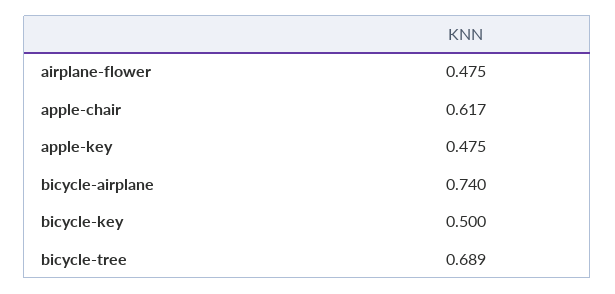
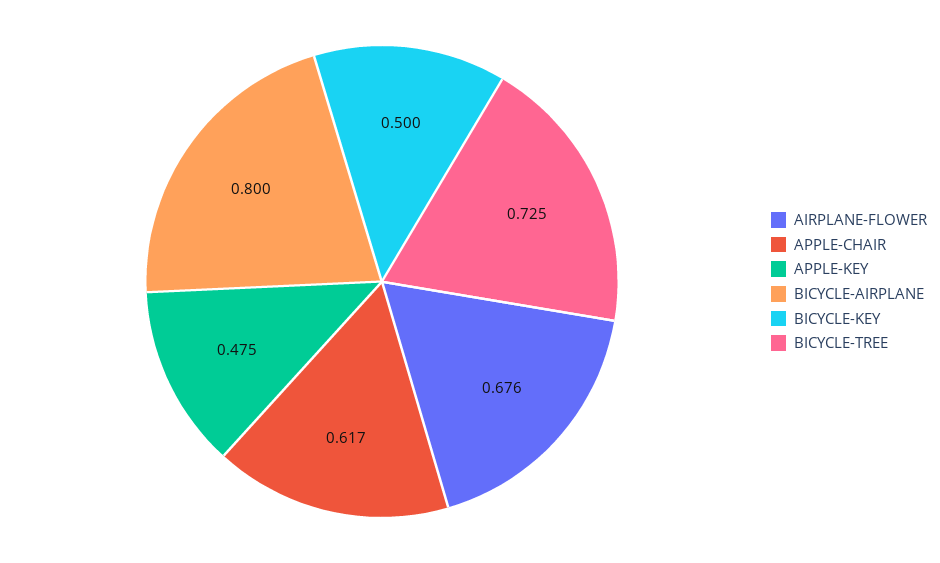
airplane-flower: 0.475 -> 0.676
bicycle-airplane: 0.74 -> 0.8
bicycle-tree: 0.689 -> 0.725

